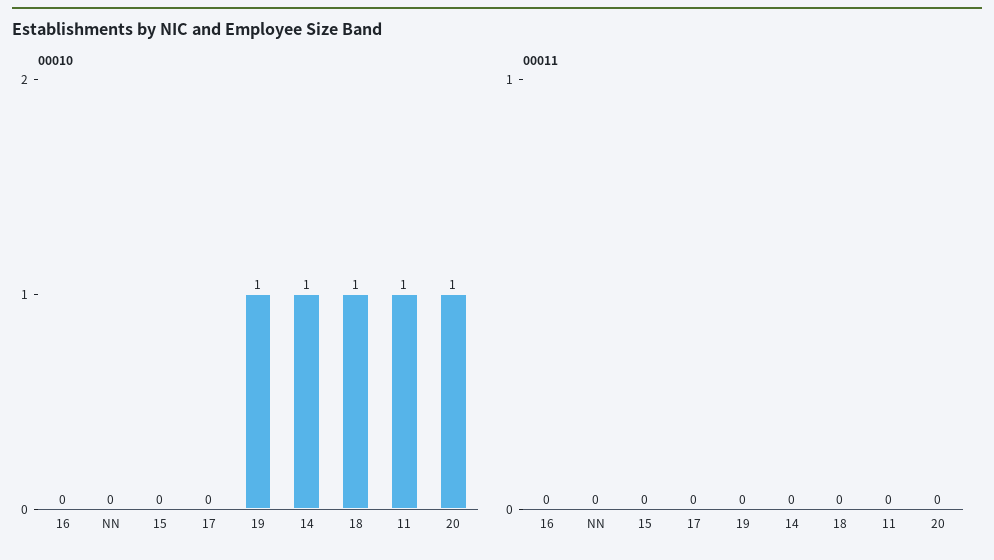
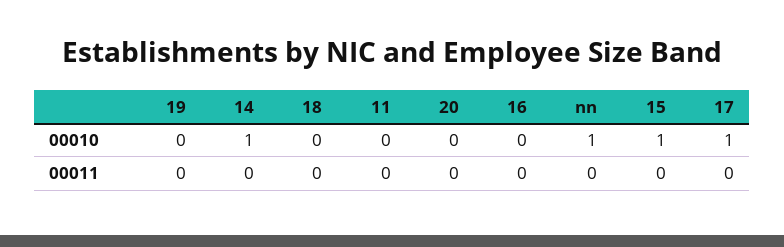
00010, NN: 0 -> 1
00010, 15: 0 -> 1
00010, 17: 0 -> 1
00010, 19: 1 -> 0
00010, 18: 1 -> 0
00010, 11: 1 -> 0
00010, 20: 1 -> 0

